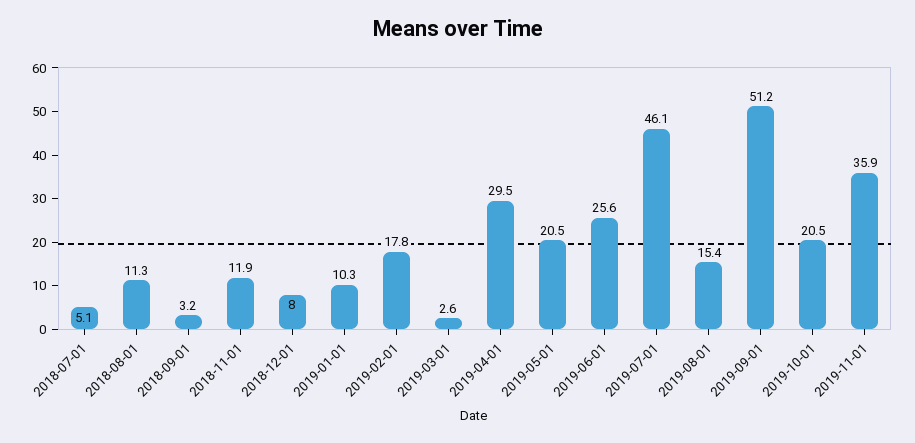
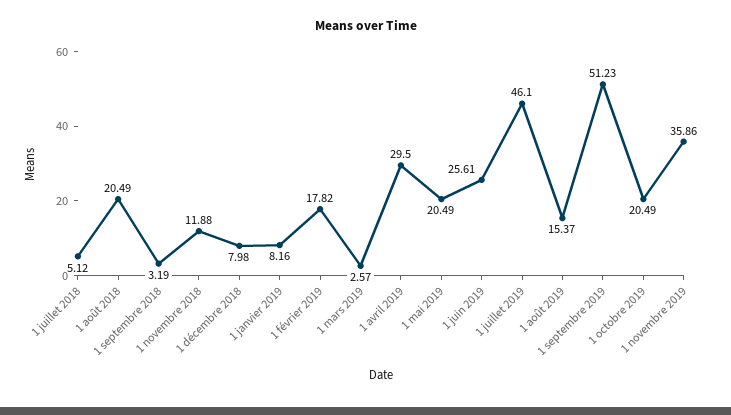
2018-08-01: 11.3 -> 20.49
2019-01-01: 10.3 -> 8.16

